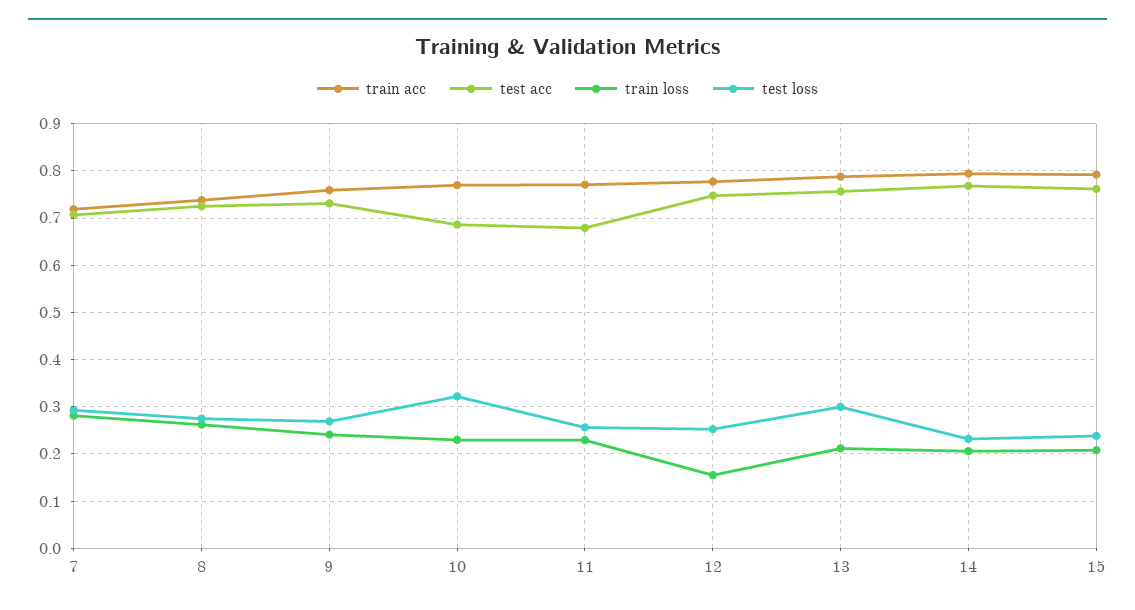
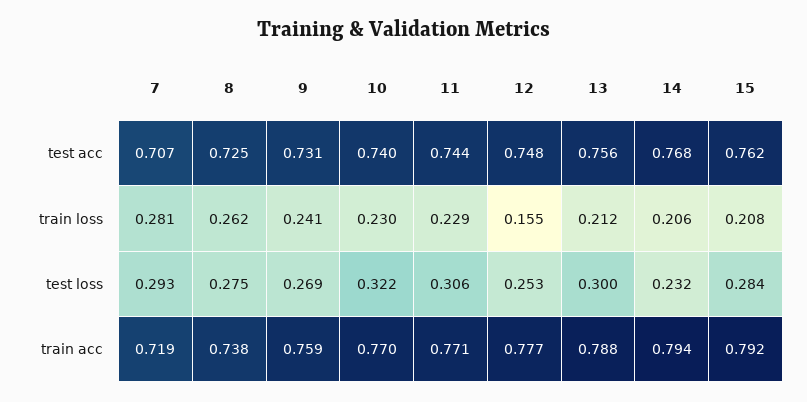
test acc, 10: 0.68 -> 0.74
test acc, 11: 0.68 -> 0.744
test loss, 11: 0.26 -> 0.306
test loss, 15: 0.24 -> 0.284

